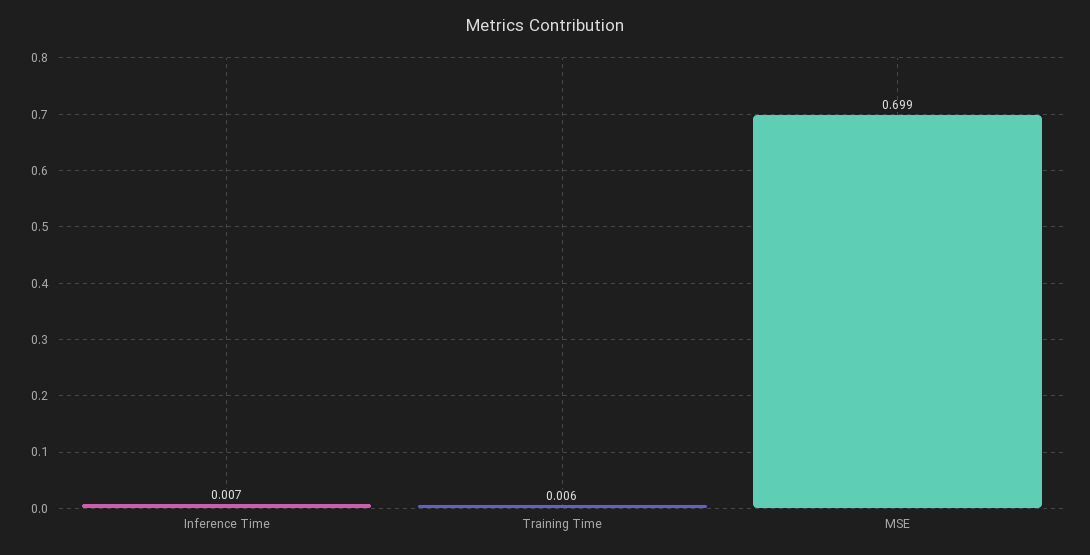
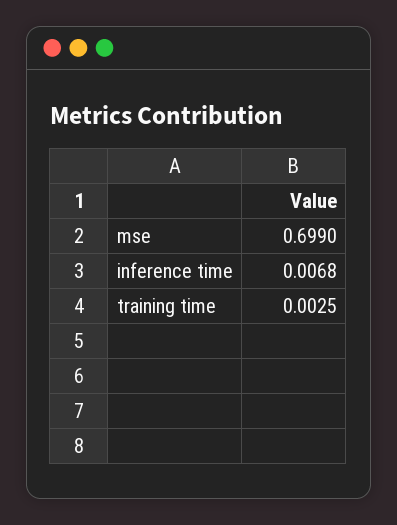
Training Time: 0.006 -> 0.0025

